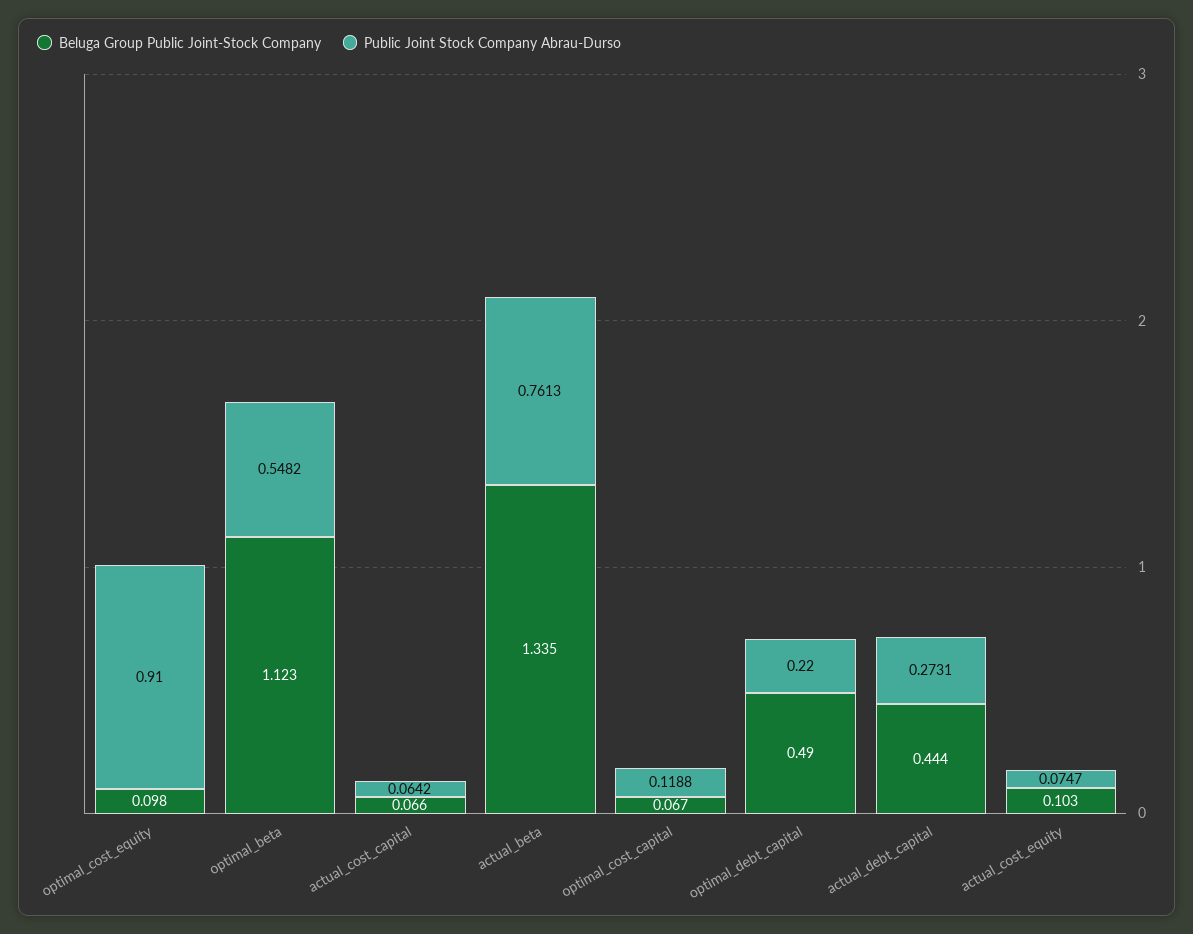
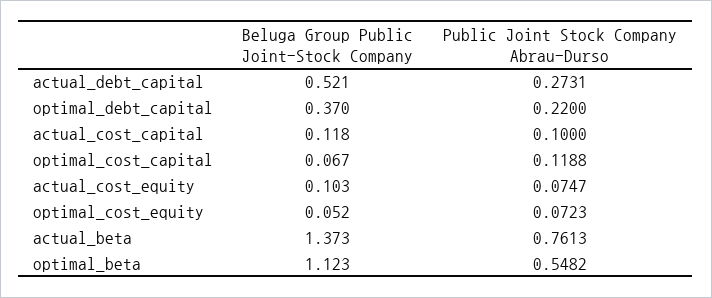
Beluga Group Public Joint-Stock Company, optimal_cost_equity: 0.098 -> 0.052
Public Joint Stock Company Abrau-Durso, optimal_cost_equity: 0.91 -> 0.0723
Beluga Group Public Joint-Stock Company, actual_cost_capital: 0.066 -> 0.118
Public Joint Stock Company Abrau-Durso, actual_cost_capital: 0.0642 -> 0.1
Beluga Group Public Joint-Stock Company, actual_beta: 1.335 -> 1.373
Beluga Group Public Joint-Stock Company, optimal_debt_capital: 0.49 -> 0.37
Beluga Group Public Joint-Stock Company, actual_debt_capital: 0.444 -> 0.521

